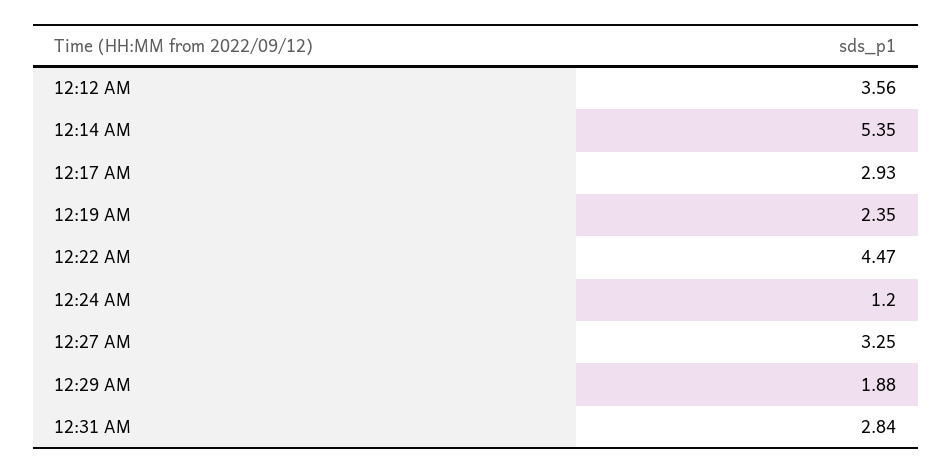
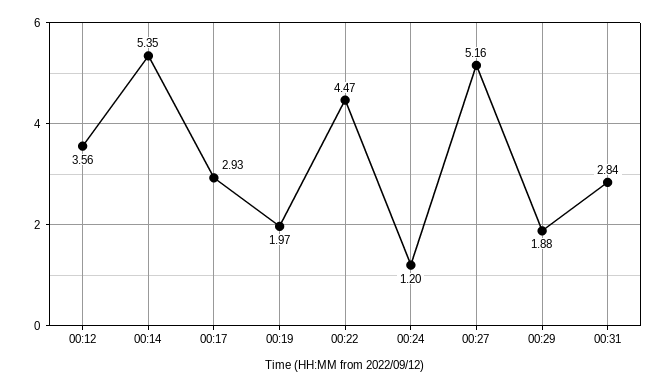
12:19 AM: 2.35 -> 1.97
12:27 AM: 3.25 -> 5.16

